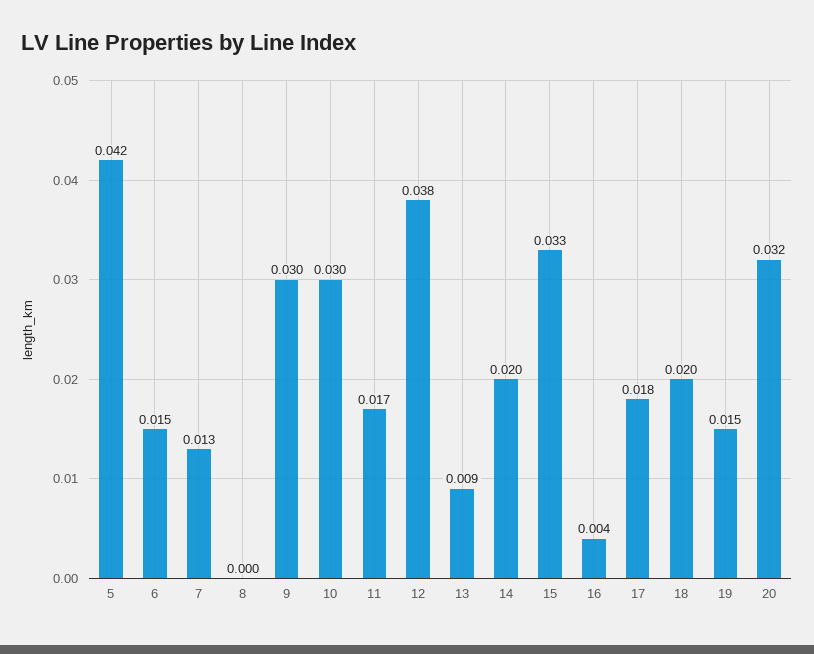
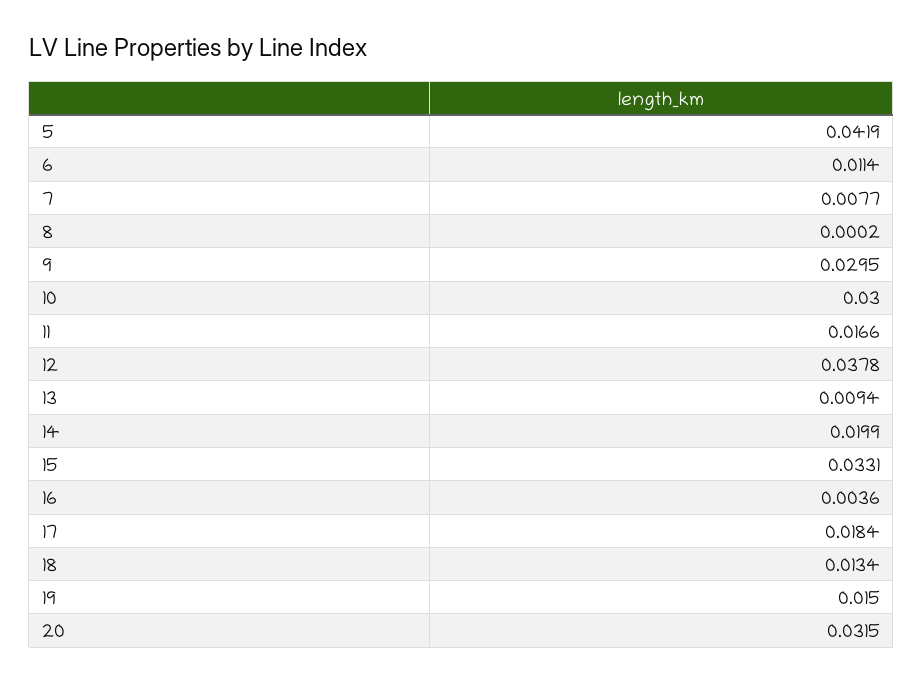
6: 0.015 -> 0.0114
7: 0.013 -> 0.0077
18: 0.02 -> 0.0134

